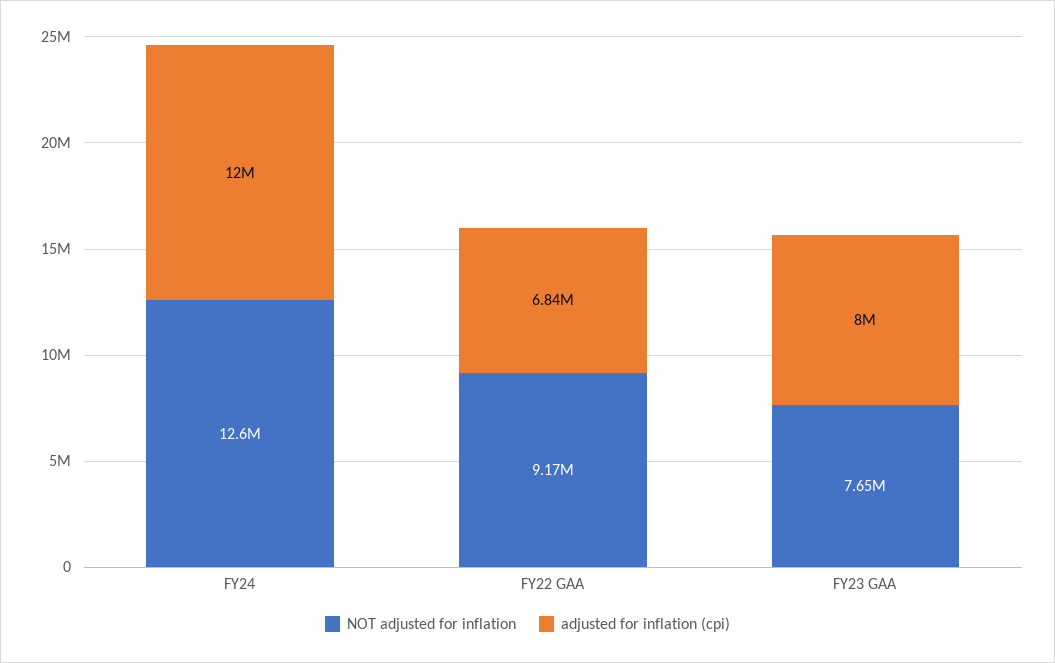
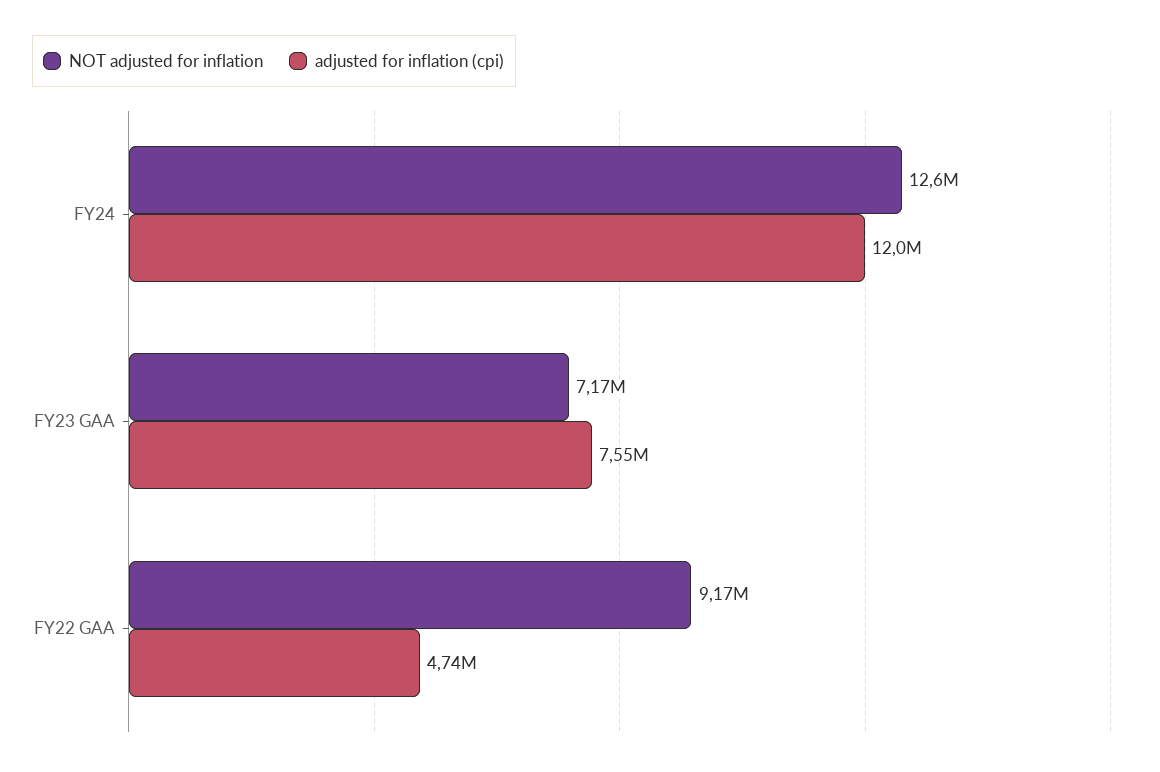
adjusted for inflation (cpi), FY22 GAA: 6840000 -> 4740000
NOT adjusted for inflation, FY23 GAA: 7650000 -> 7170000
adjusted for inflation (cpi), FY23 GAA: 8000000 -> 7550000

